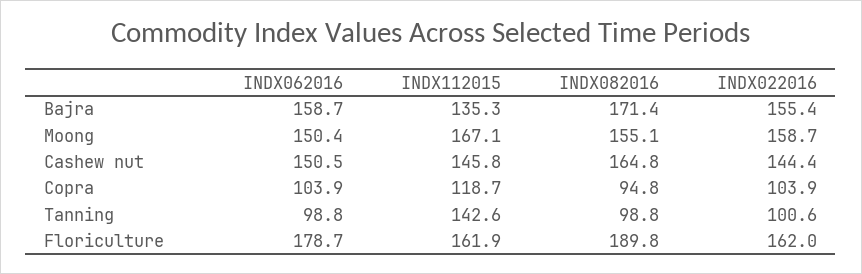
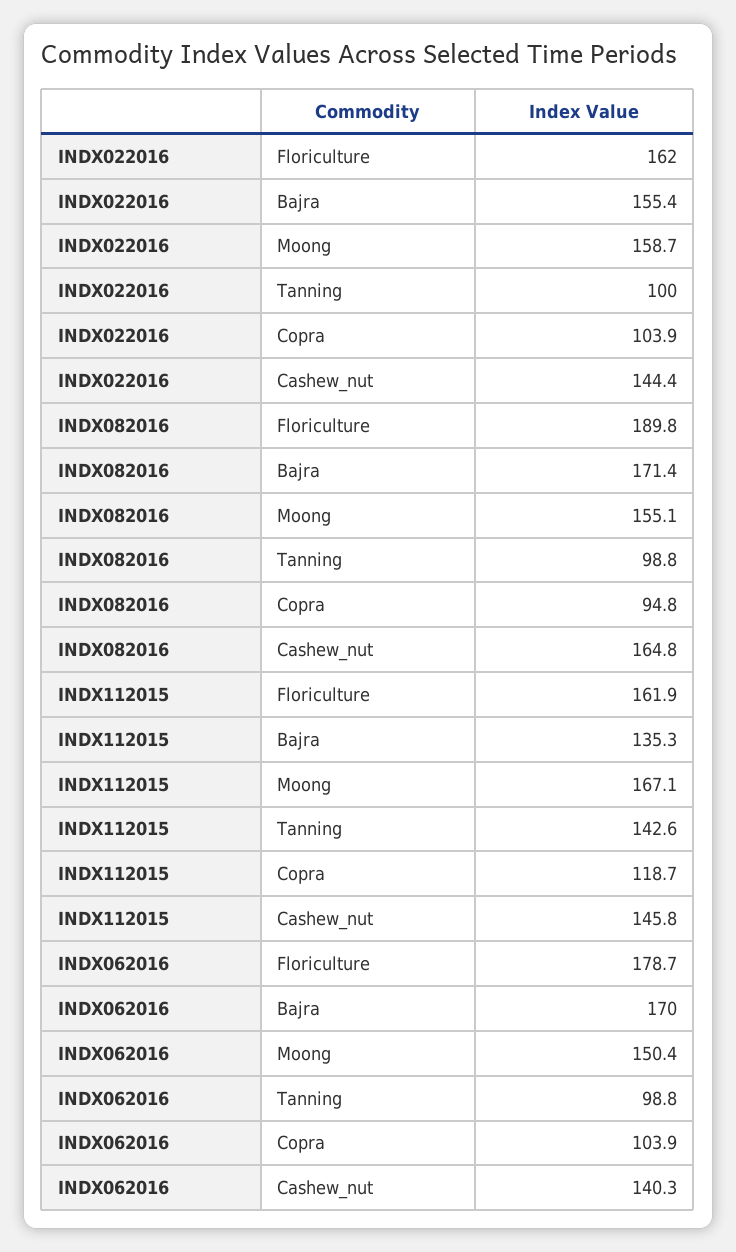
INDX062016, Bajra: 158.7 -> 170
INDX062016, Cashew nut: 150.5 -> 140.3
INDX022016, Tanning: 100.6 -> 100

